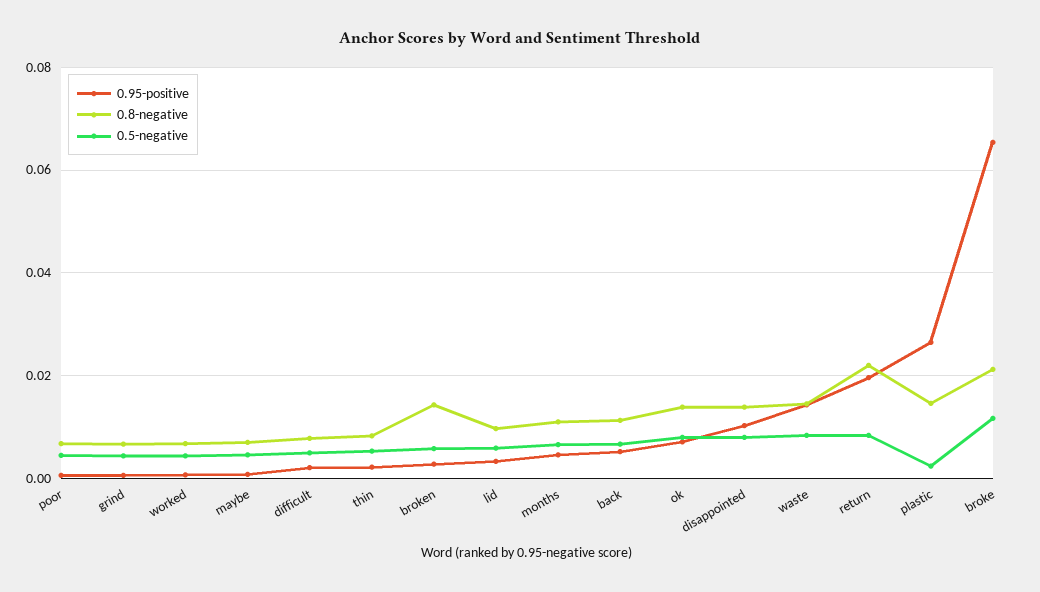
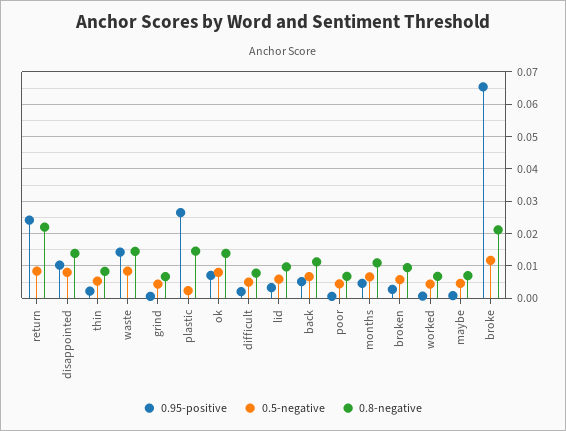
0.8-negative, broken: 0.014 -> 0.01
0.95-positive, return: 0.02 -> 0.024

